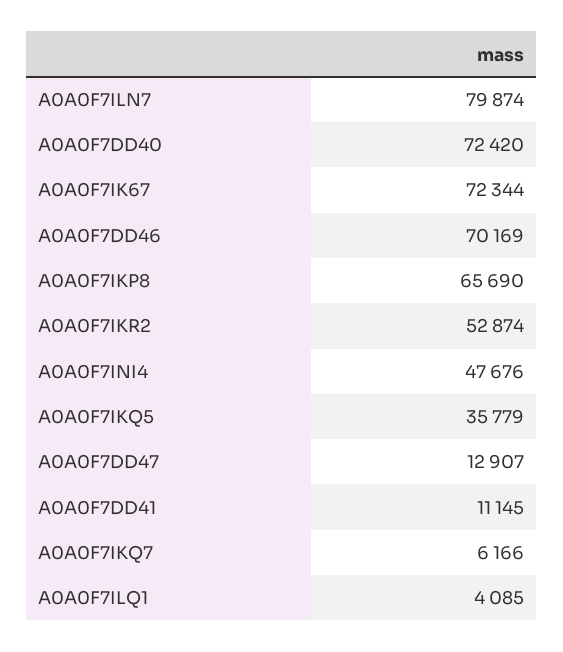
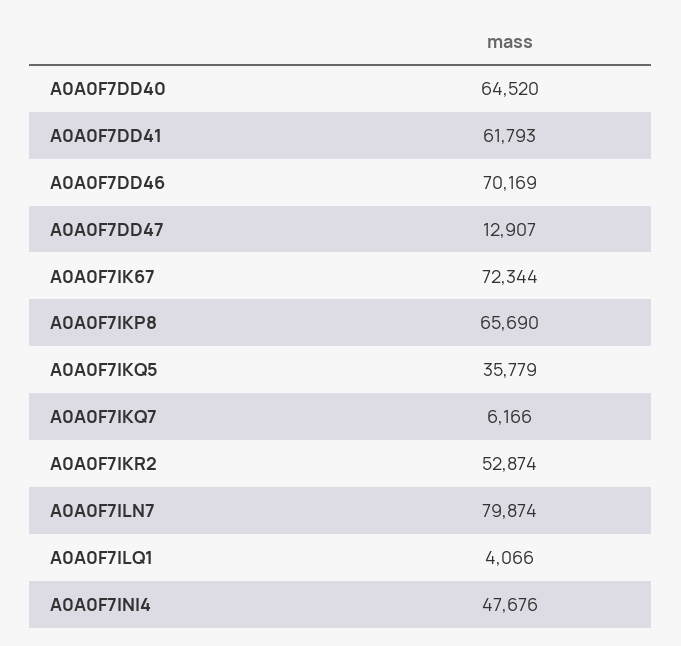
A0A0F7DD40: 72420 -> 64520
A0A0F7DD41: 11145 -> 61793
A0A0F7ILQ1: 4085 -> 4066

